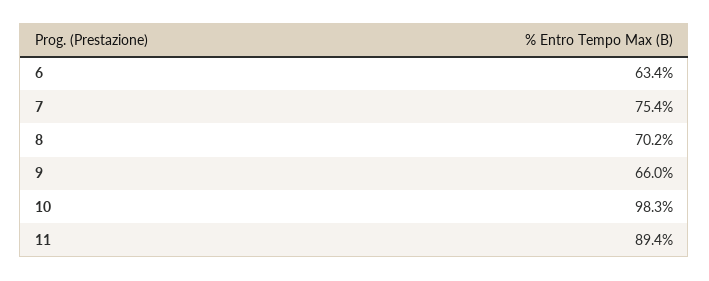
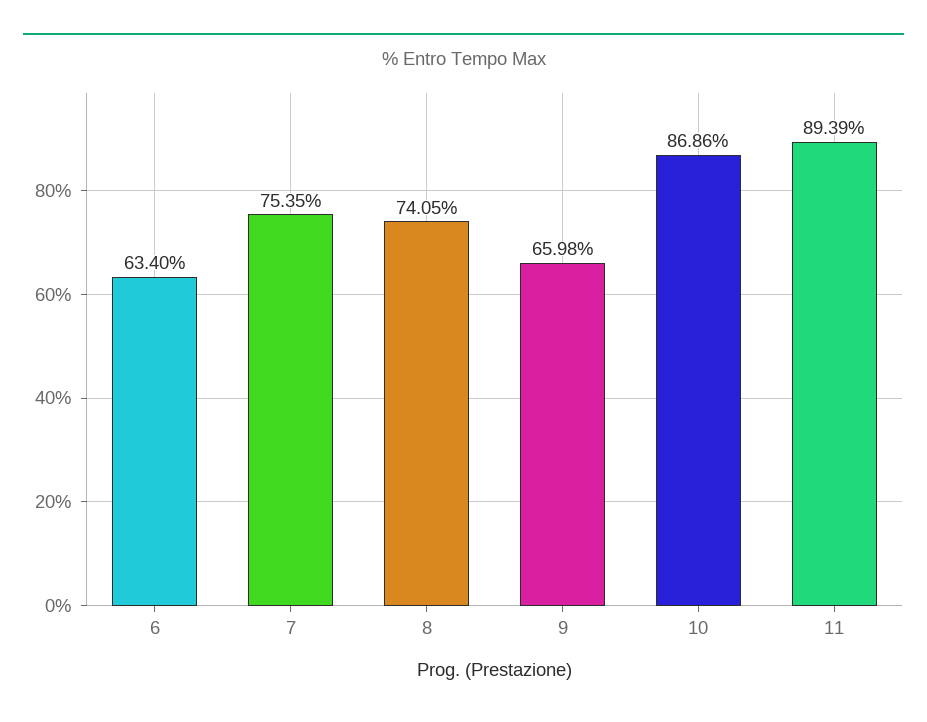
8: 70.2 -> 74.05
10: 98.3 -> 86.86

